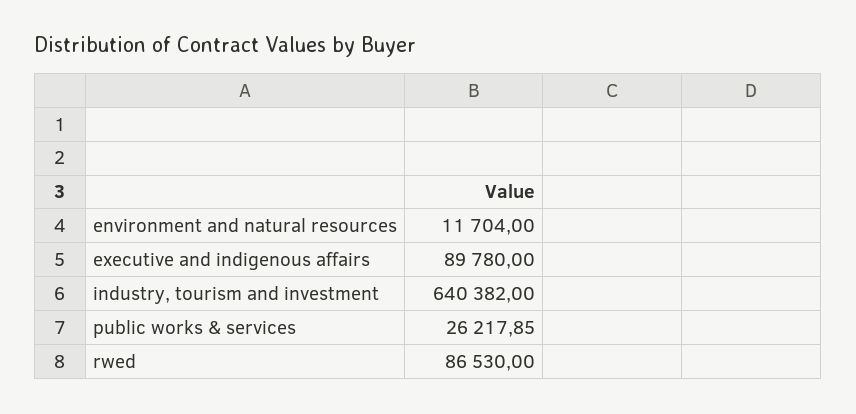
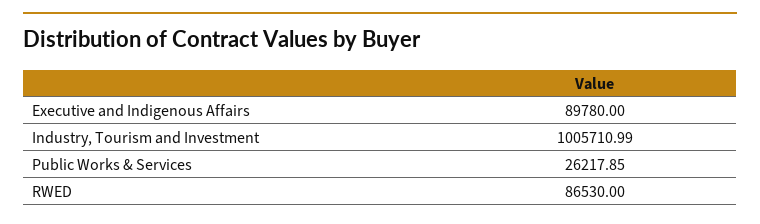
environment and natural resources: 11704 -> none
industry, tourism and investment: 640382 -> 1005710.99

